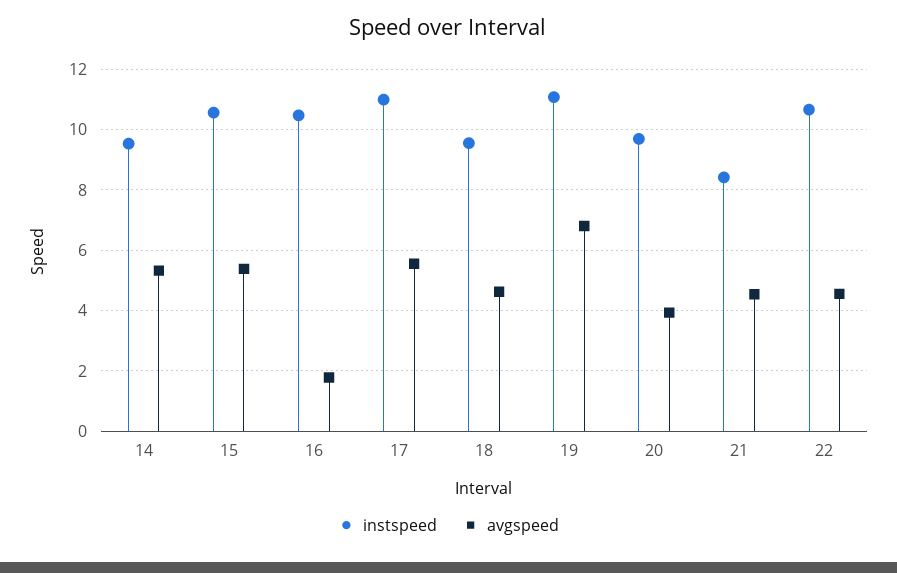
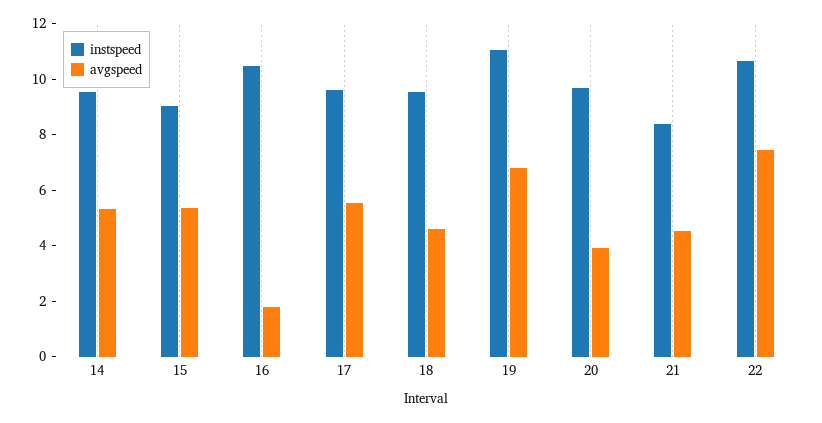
instspeed, 15: 10.6 -> 9
instspeed, 17: 11 -> 9.5
avgspeed, 22: 4.6 -> 7.5

